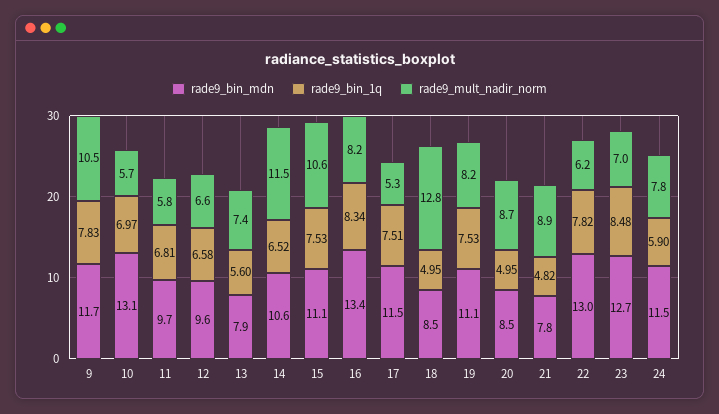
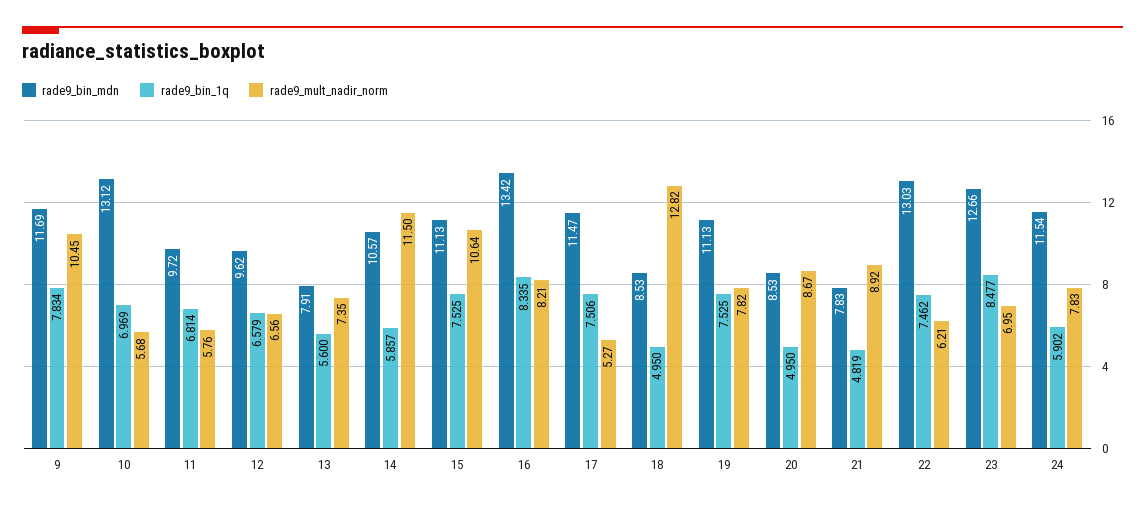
rade9_bin_1q, 14: 6.52 -> 5.857
rade9_mult_nadir_norm, 19: 8.2 -> 7.82
rade9_bin_1q, 22: 7.82 -> 7.462

